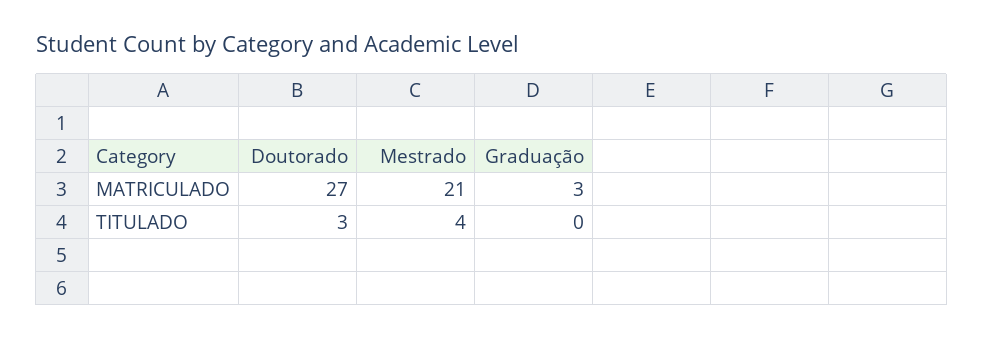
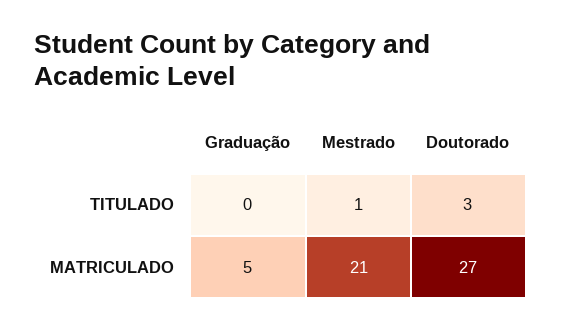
Graduação, MATRICULADO: 3 -> 5
Mestrado, TITULADO: 4 -> 1

